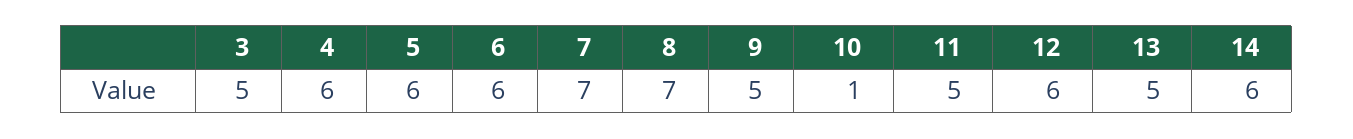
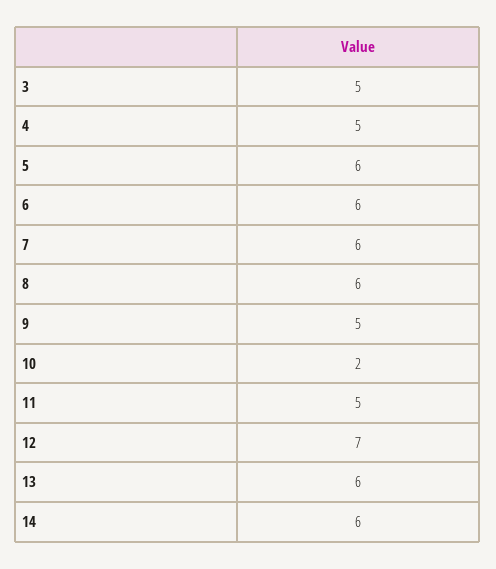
4: 6 -> 5
7: 7 -> 6
8: 7 -> 6
10: 1 -> 2
12: 6 -> 7
13: 5 -> 6

